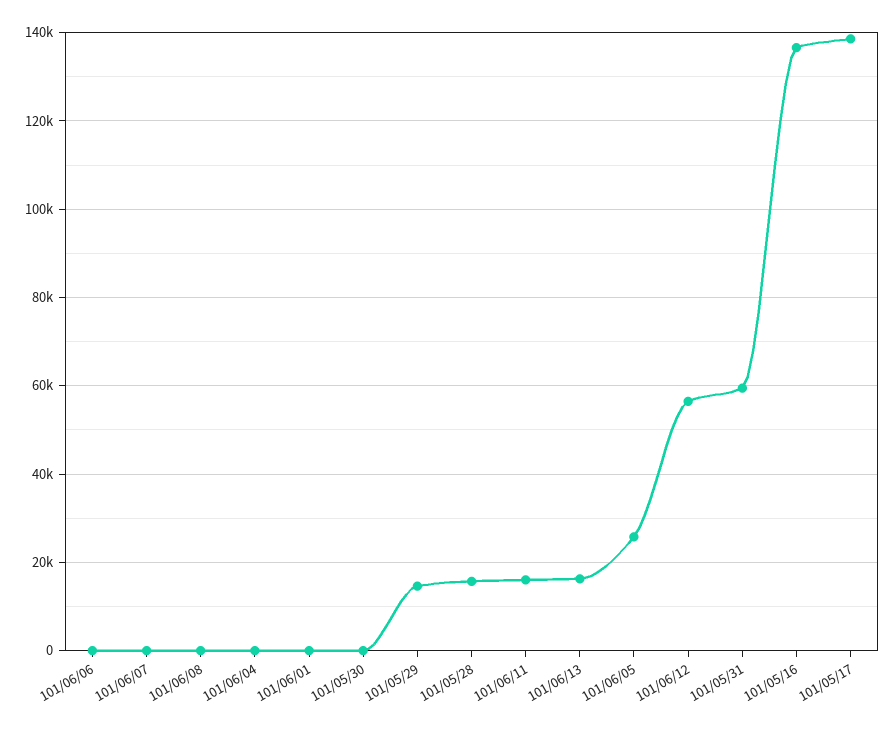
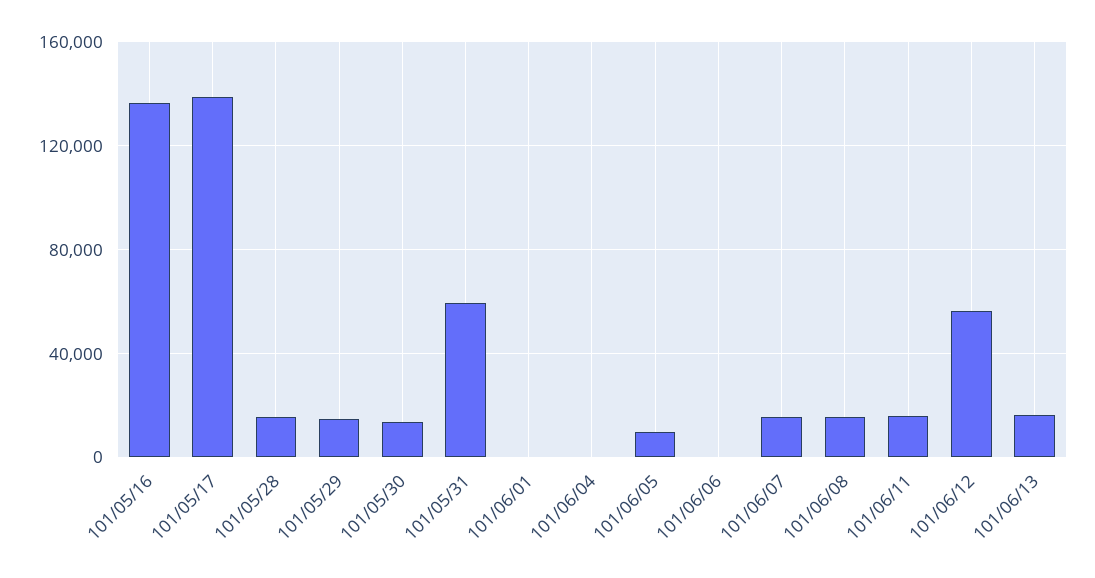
101/06/07: 0 -> 15000
101/06/08: 0 -> 15000
101/05/30: 0 -> 15000
101/06/05: 26000 -> 10000

